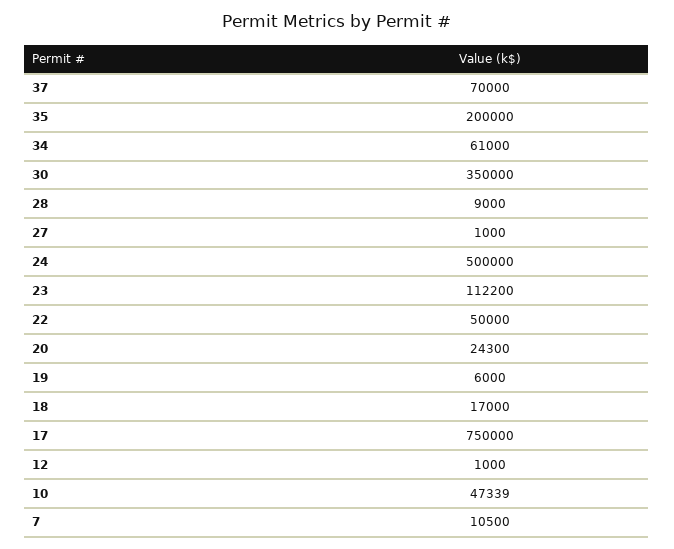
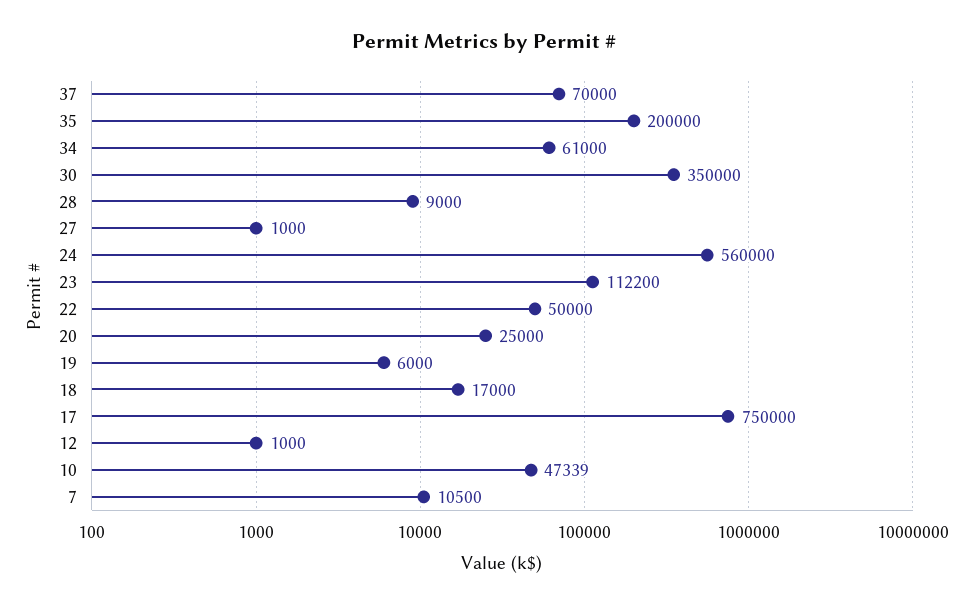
24: 500000 -> 560000
20: 24300 -> 25000

